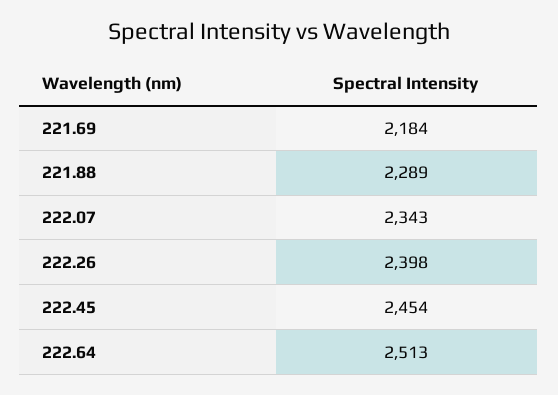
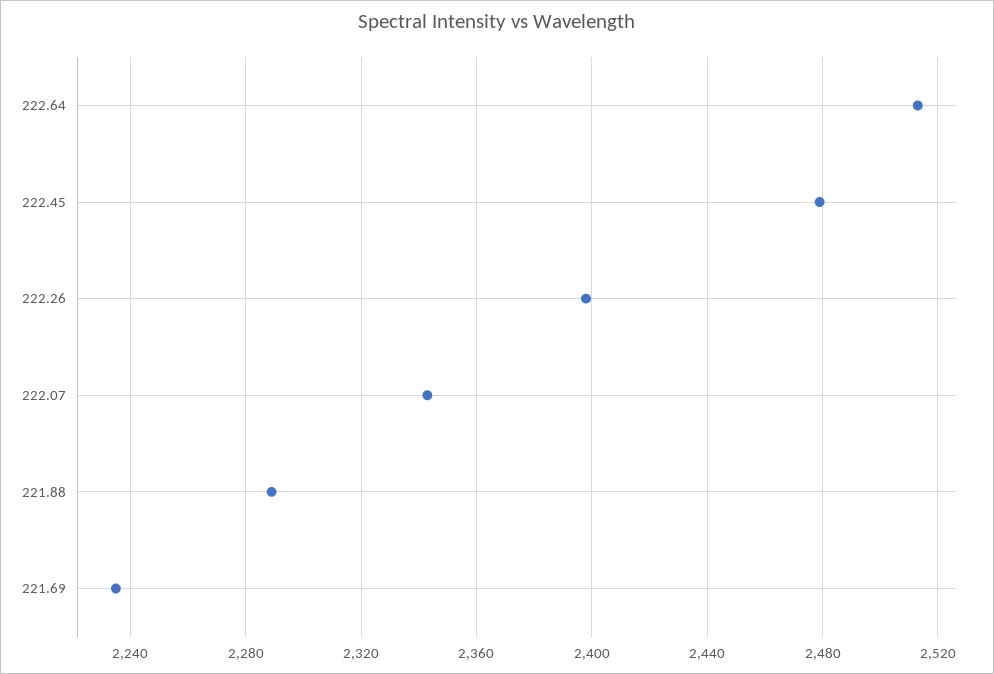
221.69: 2184 -> 2235
222.45: 2454 -> 2480

